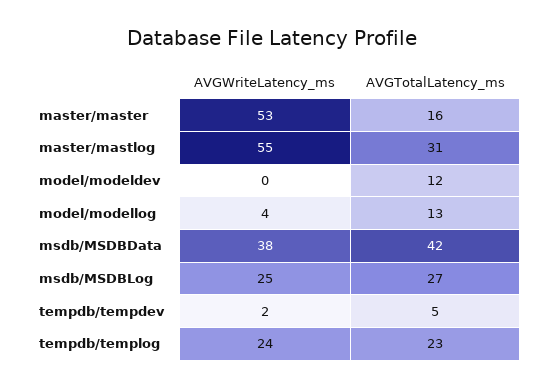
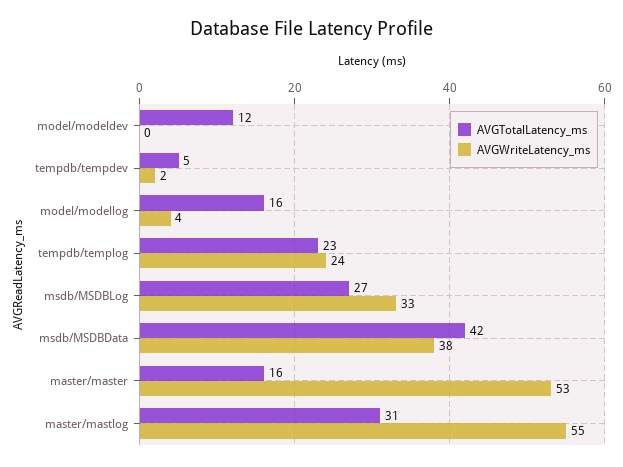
AVGTotalLatency_ms, model/modellog: 13 -> 16
AVGWriteLatency_ms, msdb/MSDBLog: 25 -> 33

